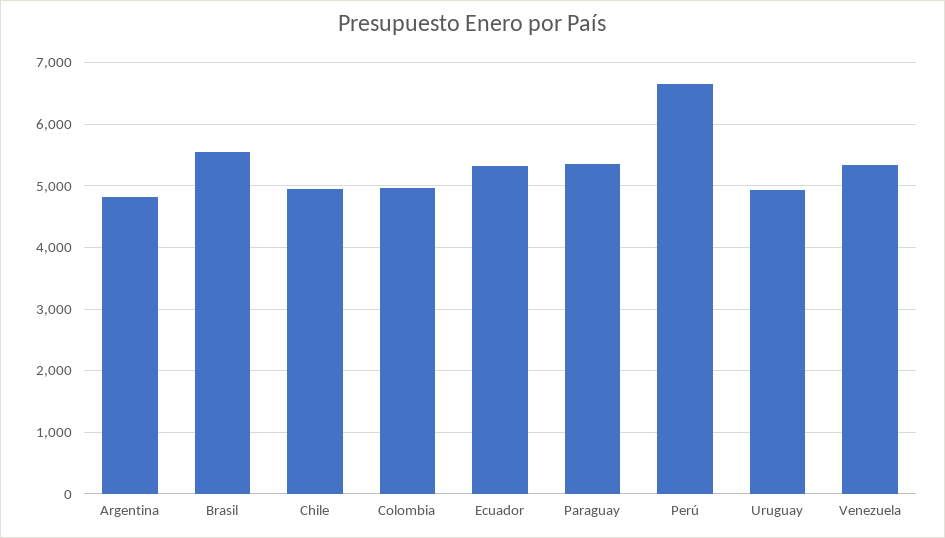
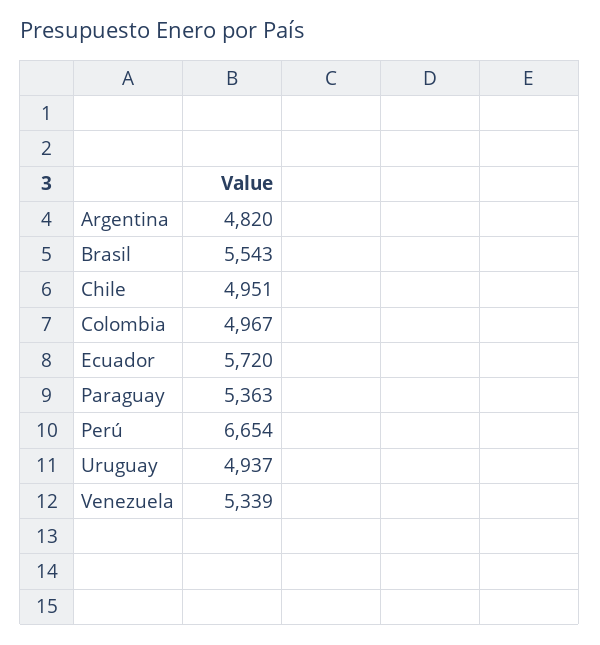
Ecuador: 5300 -> 5720

